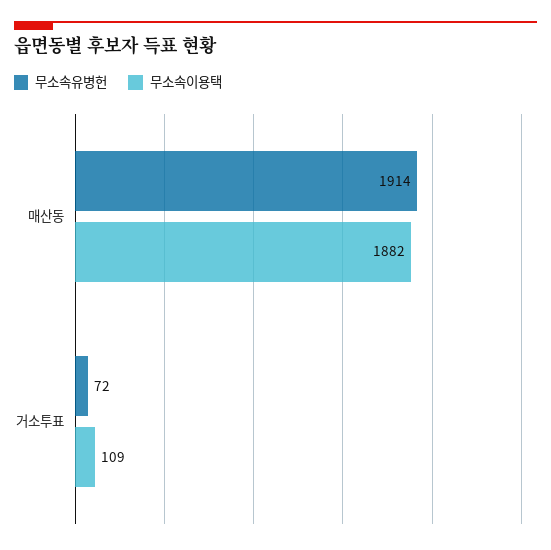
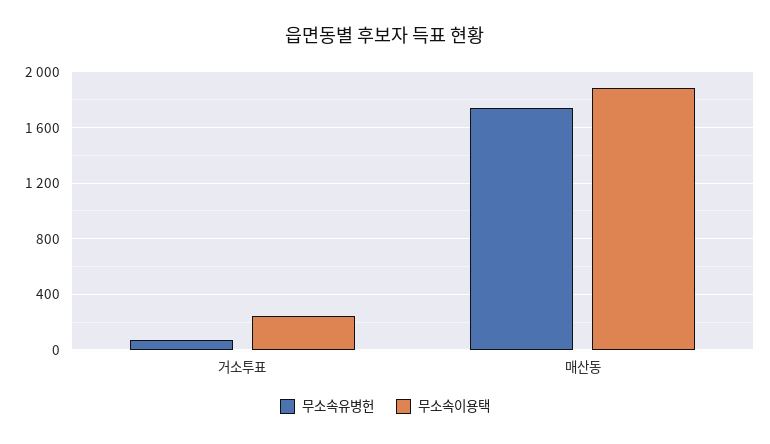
무소속유병헌, 매산동: 1914 -> 1750
무소속이용택, 거소투표: 109 -> 250

